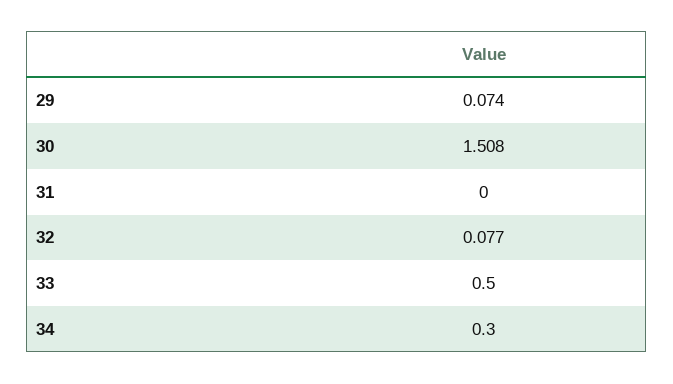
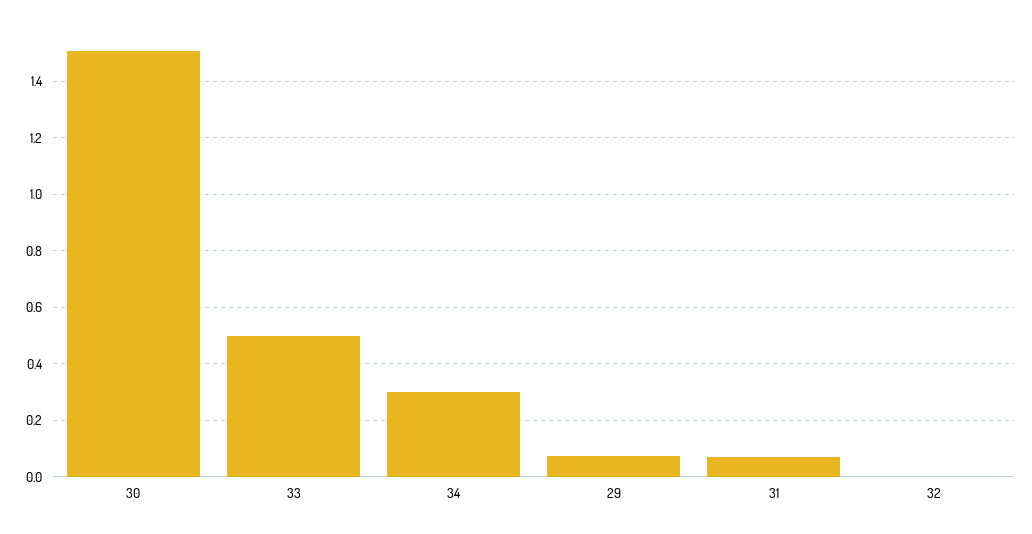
31: 0 -> 0.075
32: 0.077 -> 0

